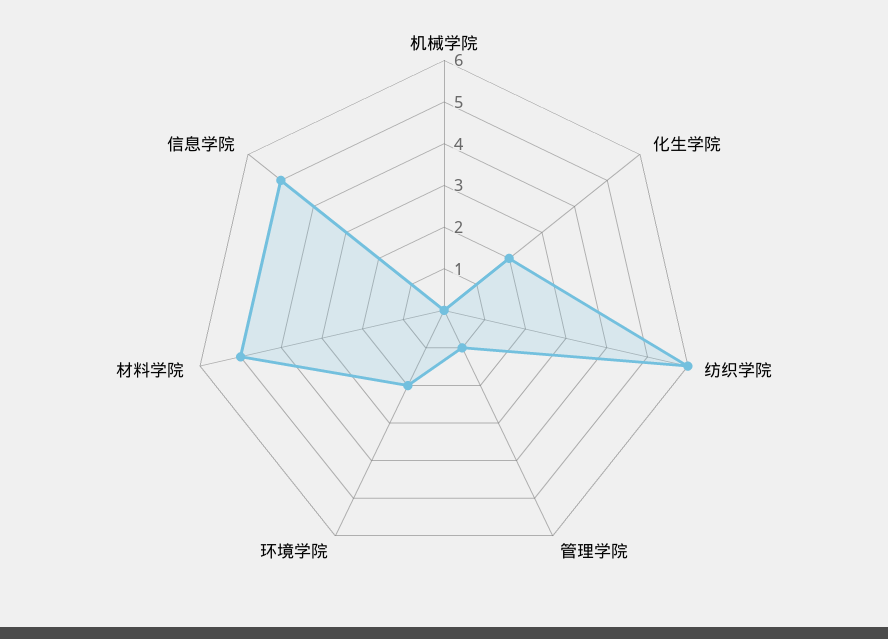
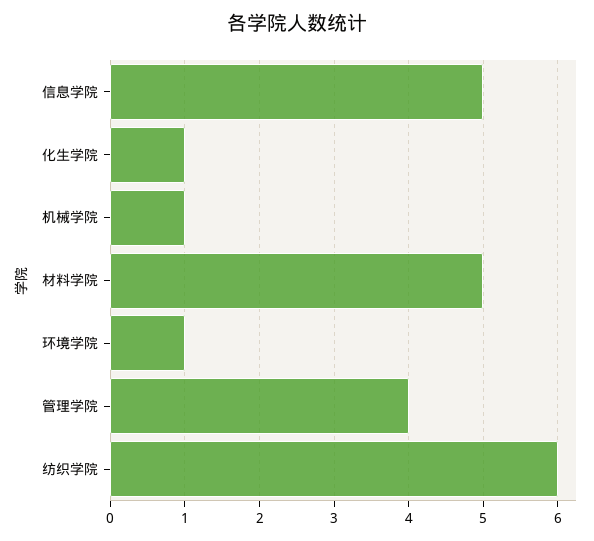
机械学院: 0 -> 1
化生学院: 2 -> 1
管理学院: 1 -> 4
环境学院: 2 -> 1

